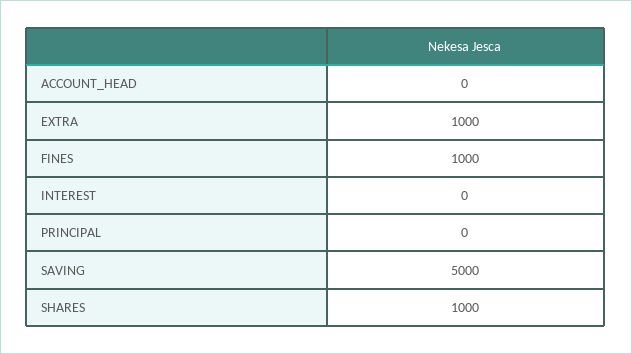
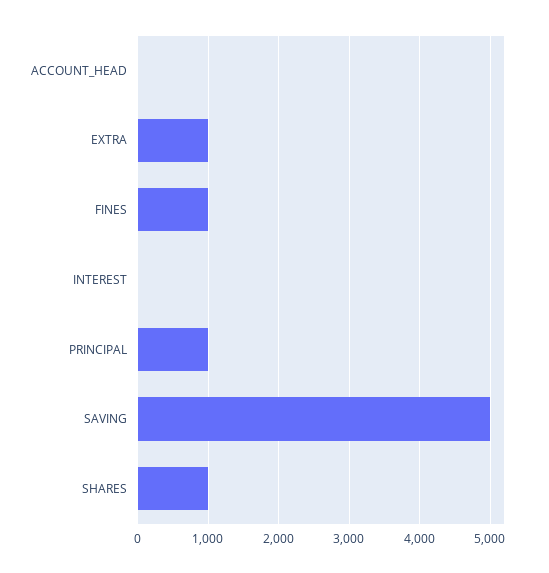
PRINCIPAL: 0 -> 1000

